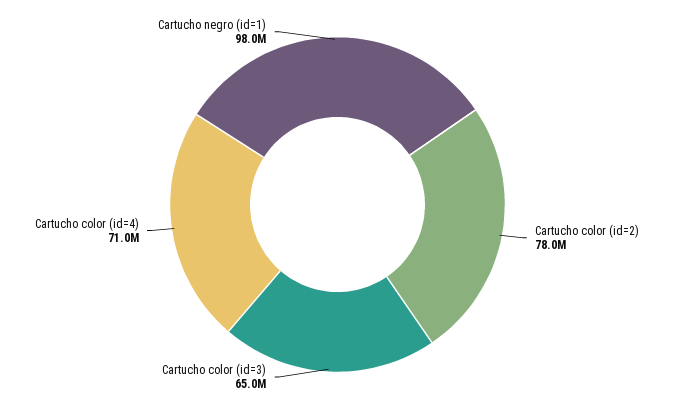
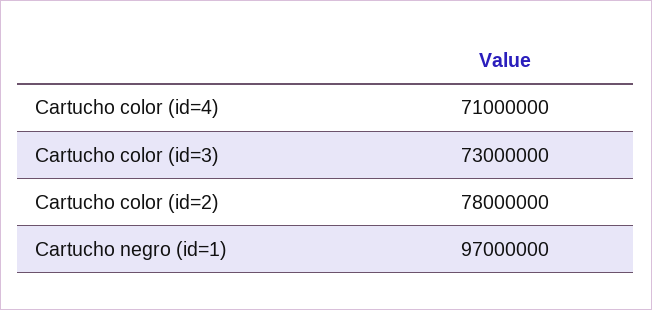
Cartucho color (id=3): 65000000 -> 73000000
Cartucho negro (id=1): 98000000 -> 97000000

